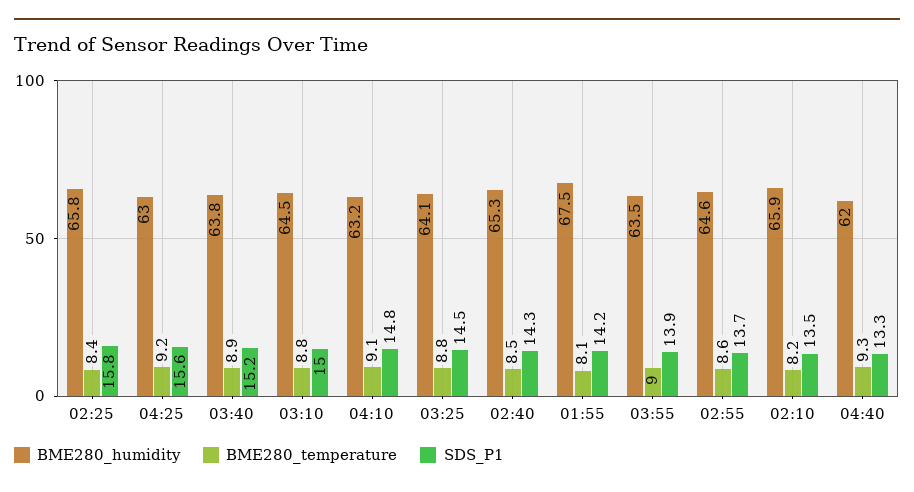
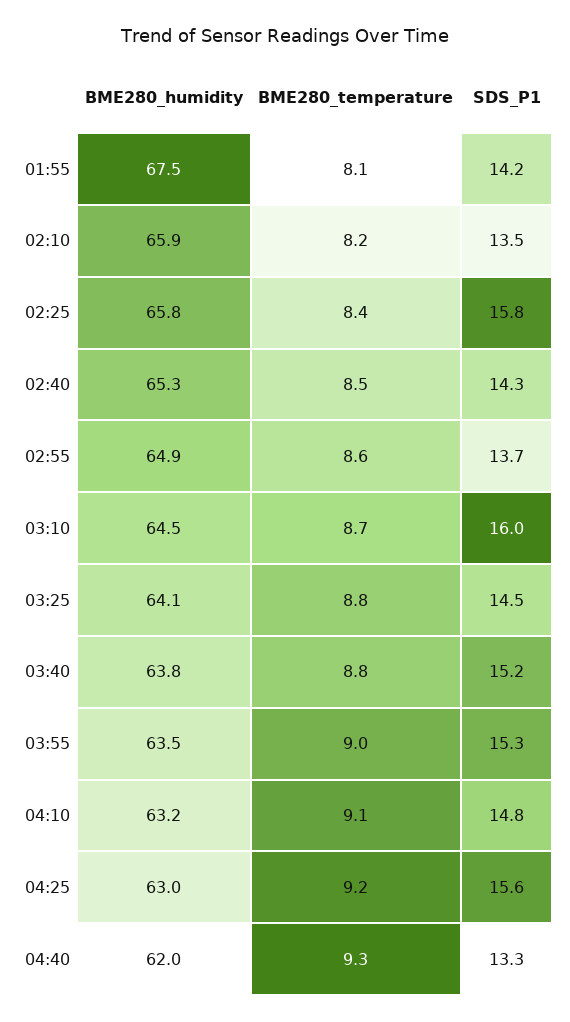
BME280_temperature, 03:40: 8.9 -> 8.8
BME280_temperature, 03:10: 8.8 -> 8.7
SDS_P1, 03:10: 15 -> 16
SDS_P1, 03:55: 13.9 -> 15.3
BME280_humidity, 02:55: 64.6 -> 64.9

